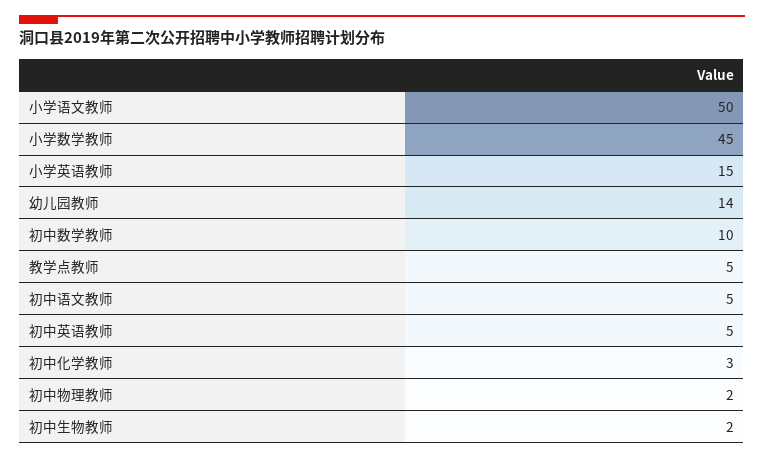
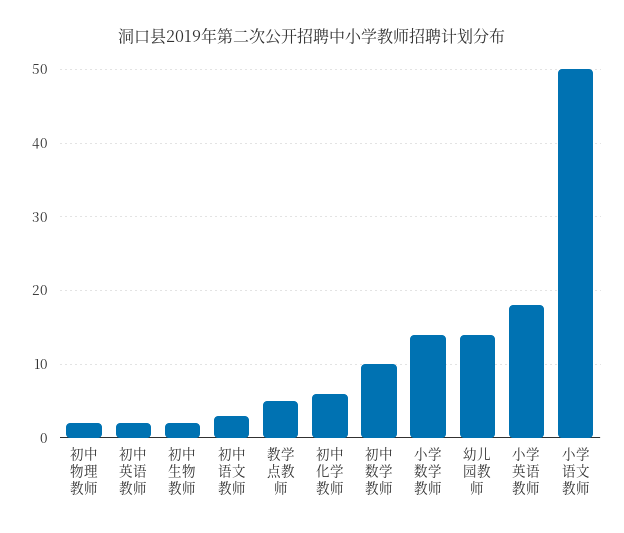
小学数学教师: 45 -> 14
小学英语教师: 15 -> 18
初中语文教师: 5 -> 3
初中英语教师: 5 -> 2
初中化学教师: 3 -> 6

